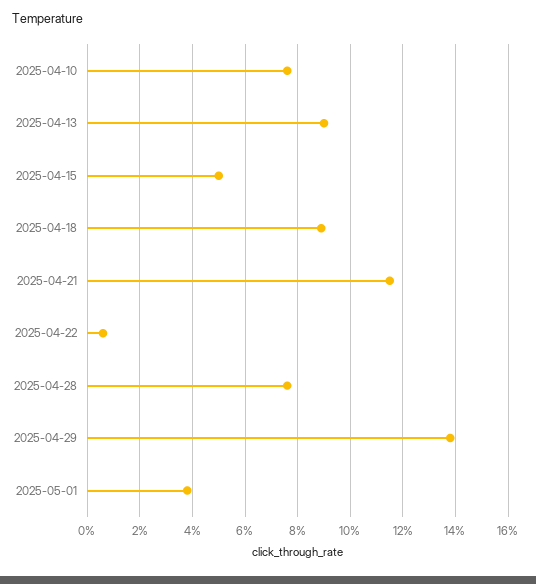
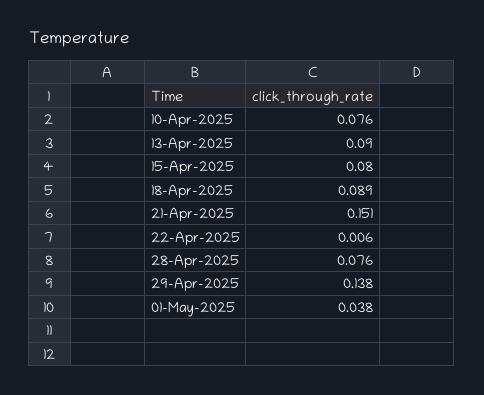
2025-04-15: 0.05 -> 0.08
2025-04-21: 0.115 -> 0.151

